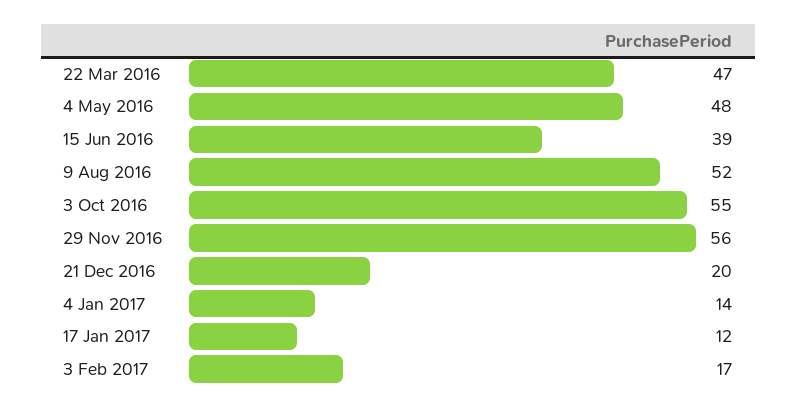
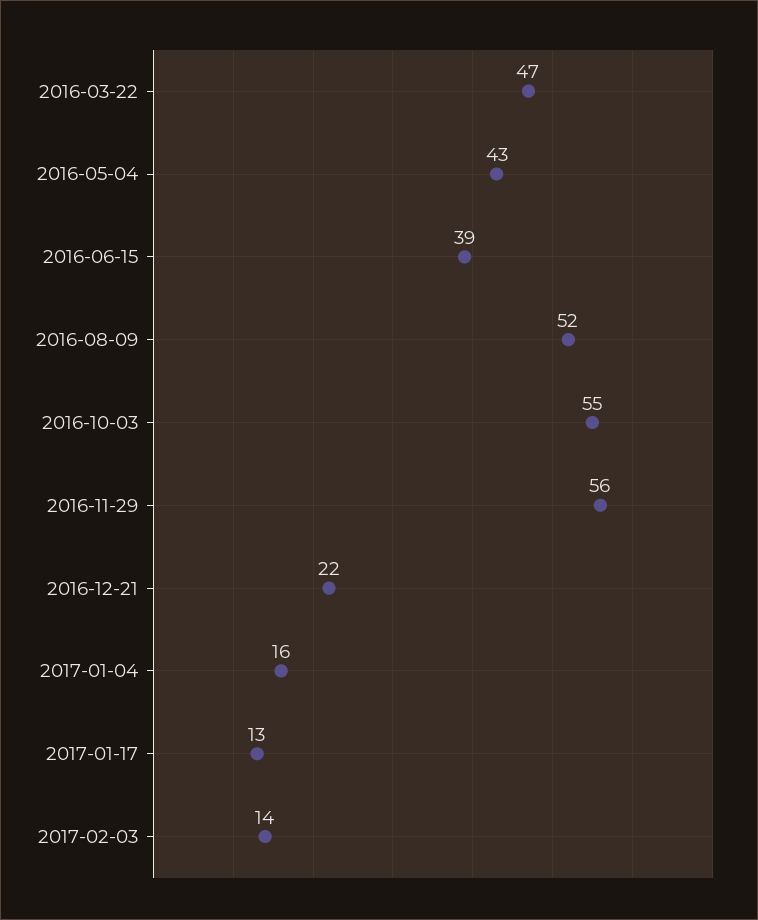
4 May 2016: 48 -> 43
21 Dec 2016: 20 -> 22
4 Jan 2017: 14 -> 16
17 Jan 2017: 12 -> 13
3 Feb 2017: 17 -> 14

